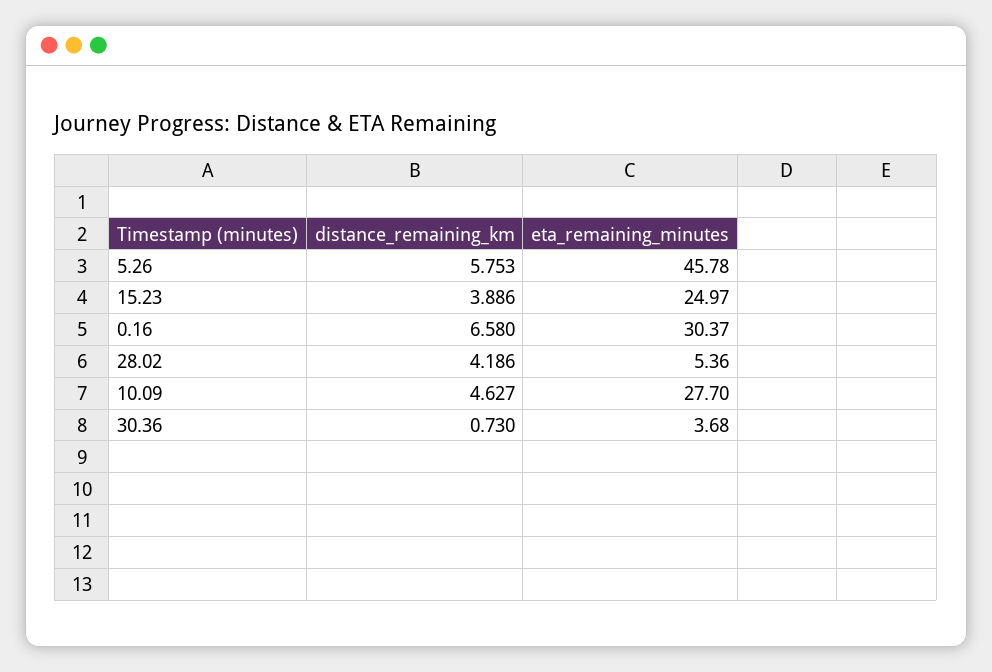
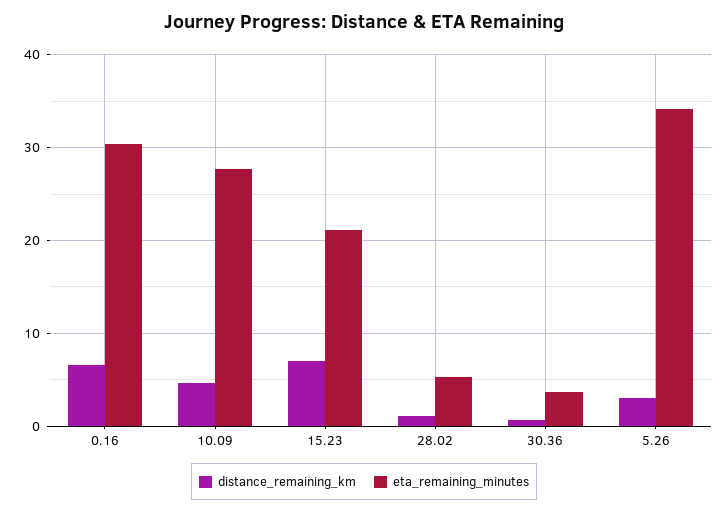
distance_remaining_km, 5.26: 5.753 -> 3
eta_remaining_minutes, 5.26: 45.78 -> 34
distance_remaining_km, 15.23: 3.886 -> 7
eta_remaining_minutes, 15.23: 24.97 -> 21
distance_remaining_km, 28.02: 4.186 -> 1

